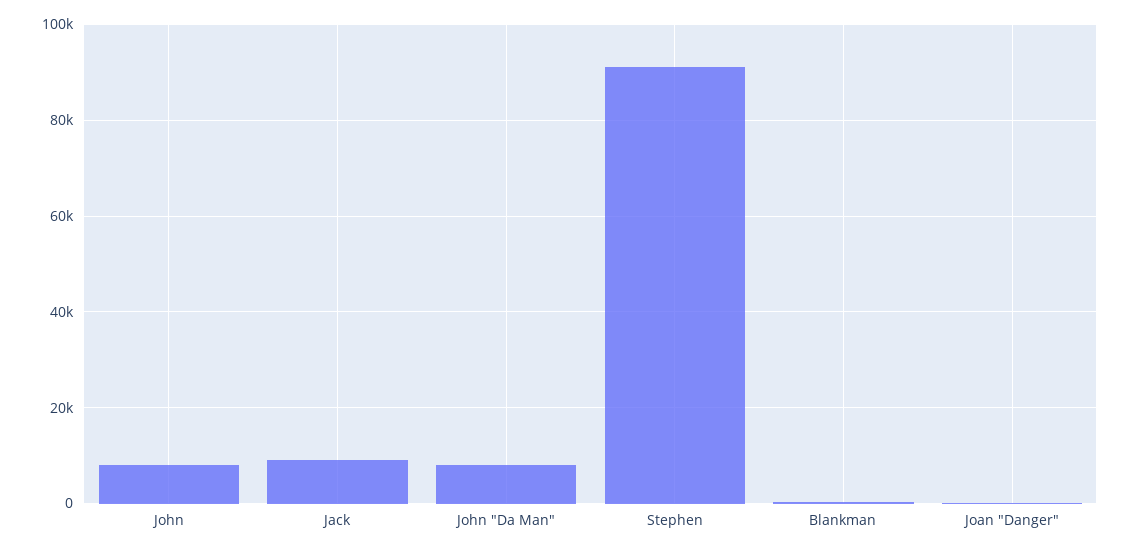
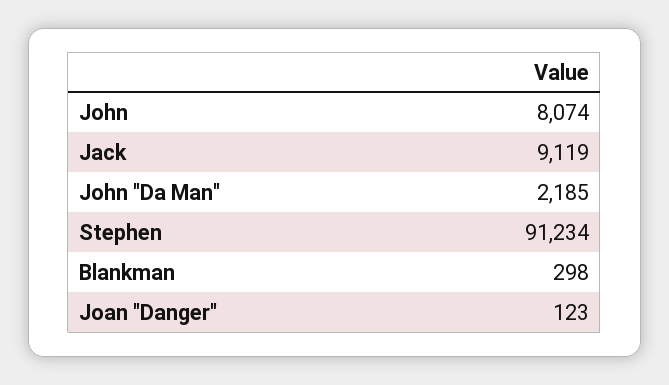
John "Da Man": 8000 -> 2185

